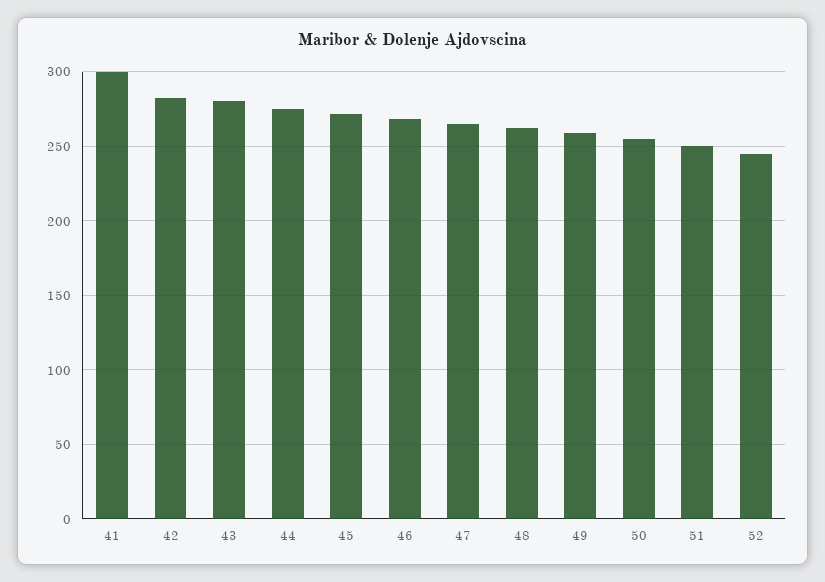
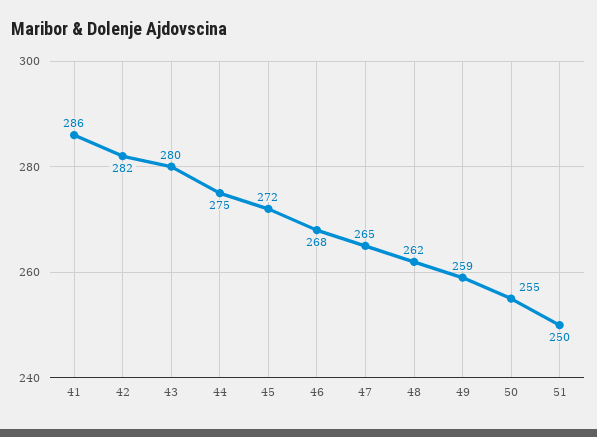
41: 300 -> 286
52: 245 -> none

